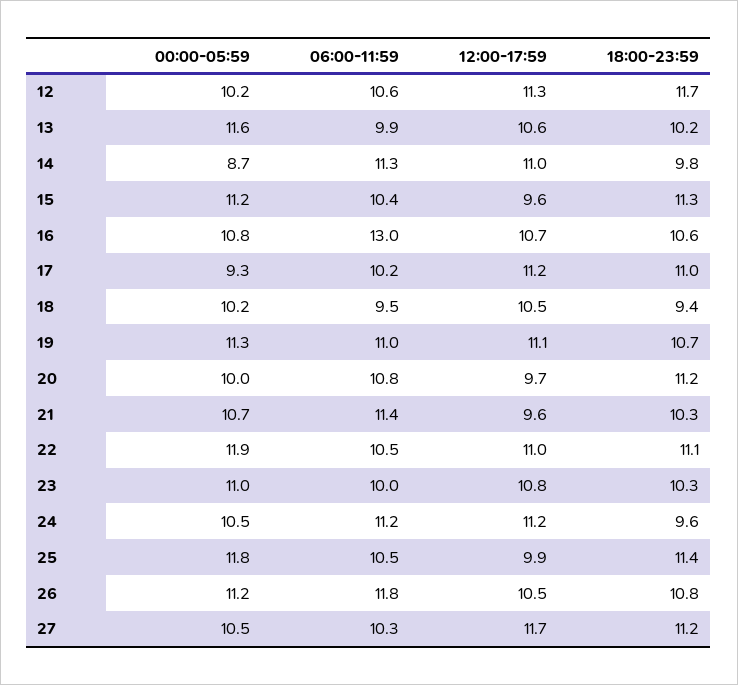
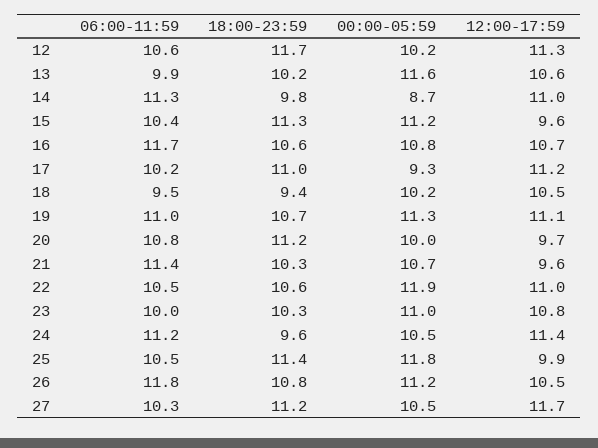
06:00-11:59, 16: 13 -> 11.7
18:00-23:59, 22: 11.1 -> 10.6
12:00-17:59, 24: 11.2 -> 11.4

